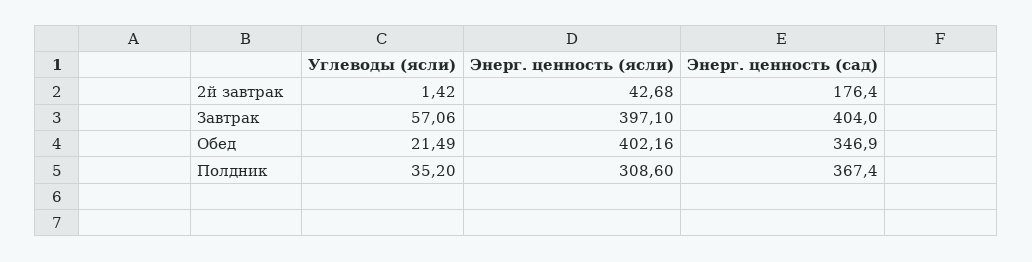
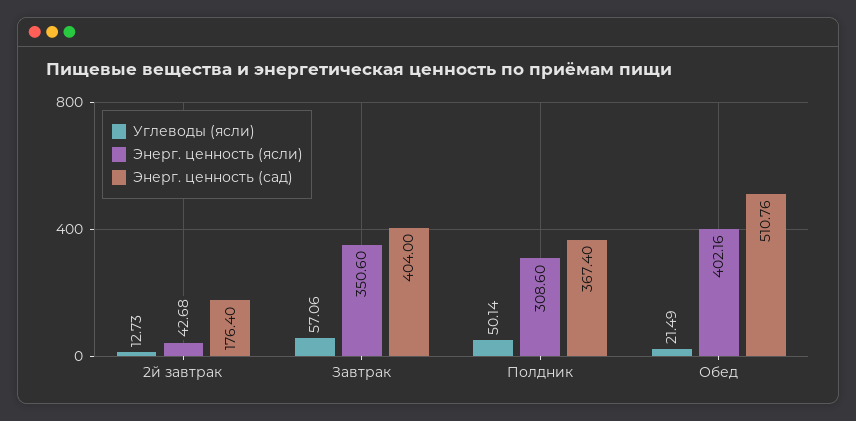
Углеводы (ясли), 2й завтрак: 1.42 -> 12.73
Энерг. ценность (ясли), Завтрак: 397.1 -> 350.6
Энерг. ценность (сад), Обед: 346.9 -> 510.76
Углеводы (ясли), Полдник: 35.2 -> 50.14

